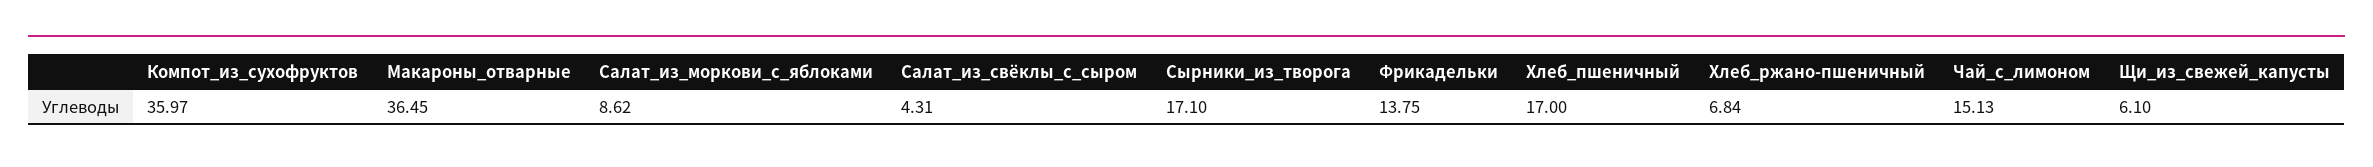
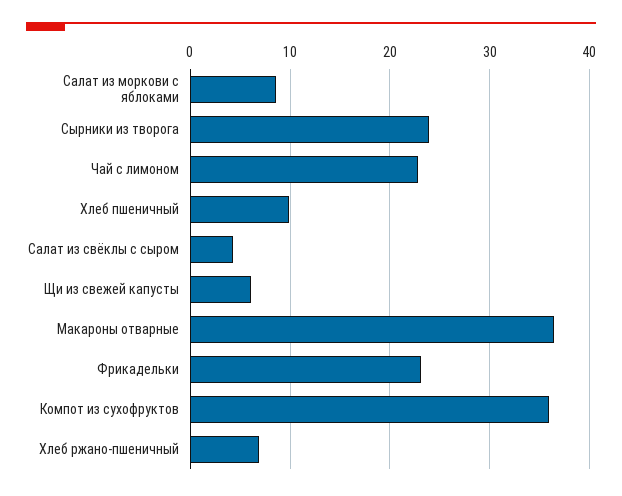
Сырники_из_творога: 17.1 -> 24
Фрикадельки: 13.75 -> 23
Хлеб_пшеничный: 17 -> 10
Чай_с_лимоном: 15.13 -> 23

